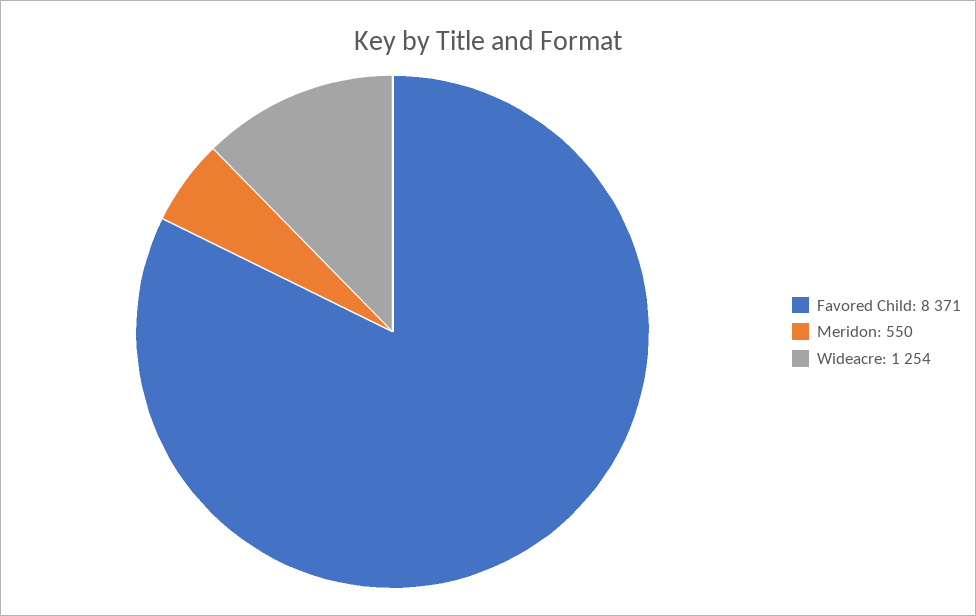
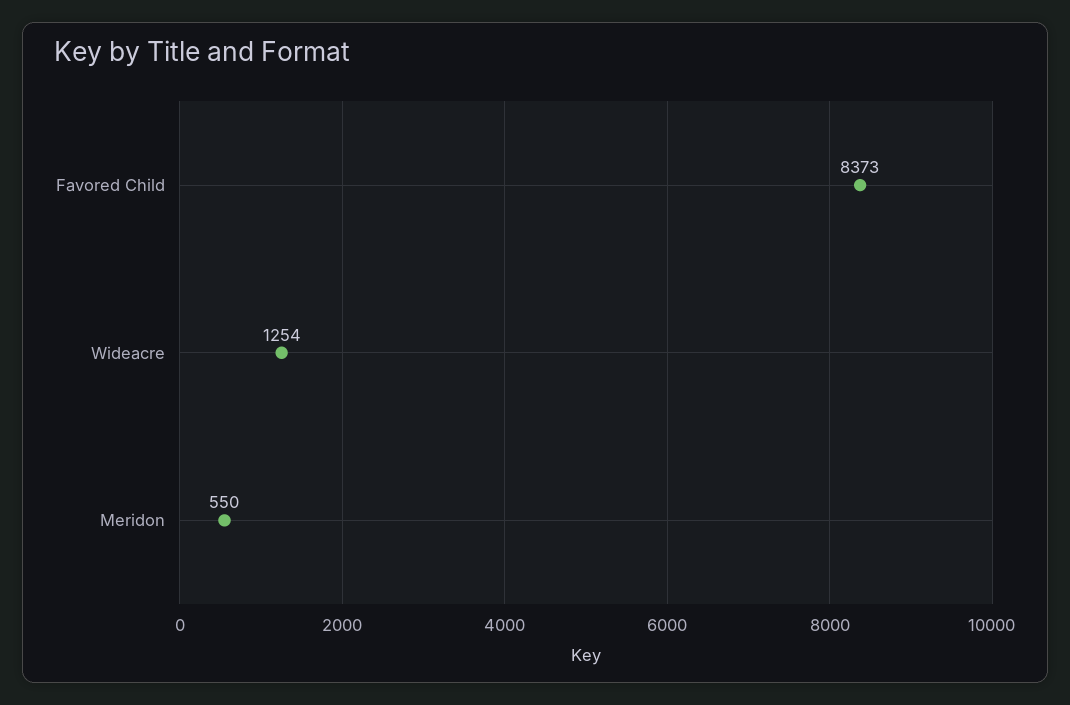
Favored Child: 8371 -> 8373

